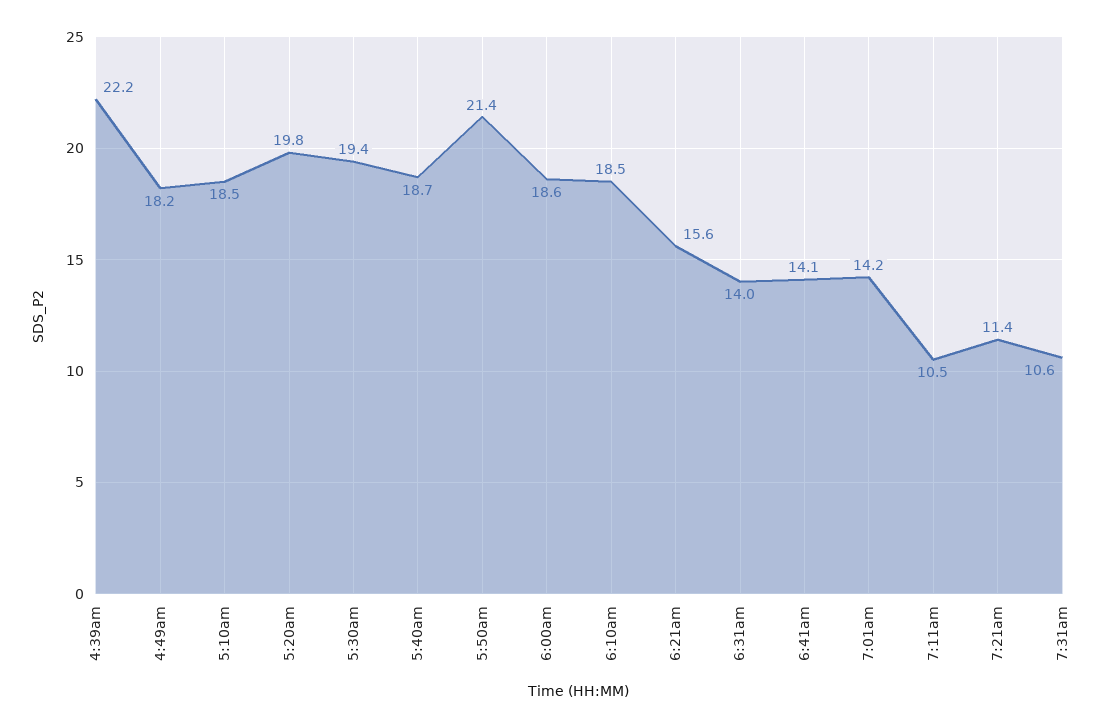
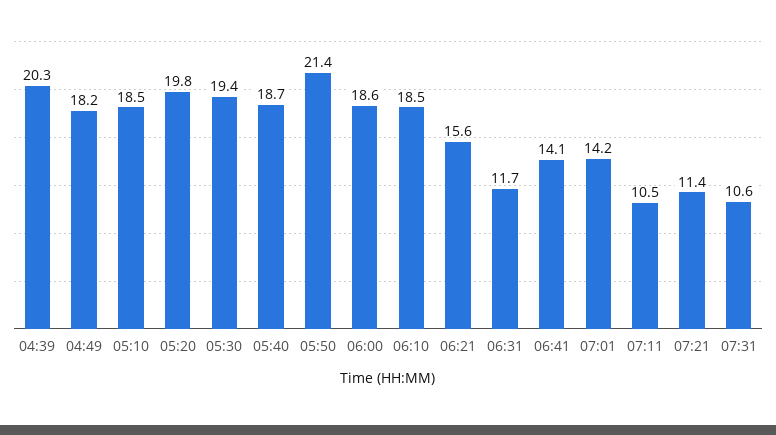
4:39am: 22.2 -> 20.3
6:31am: 14 -> 11.7

